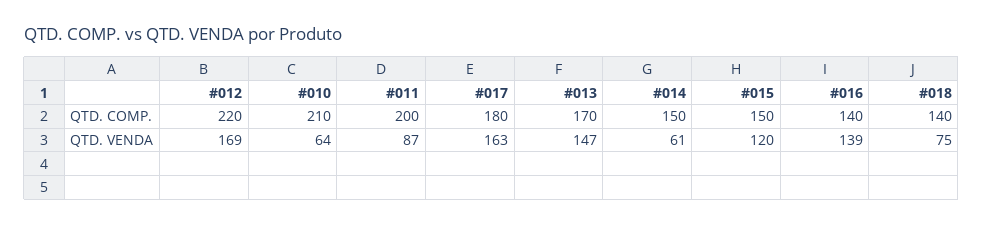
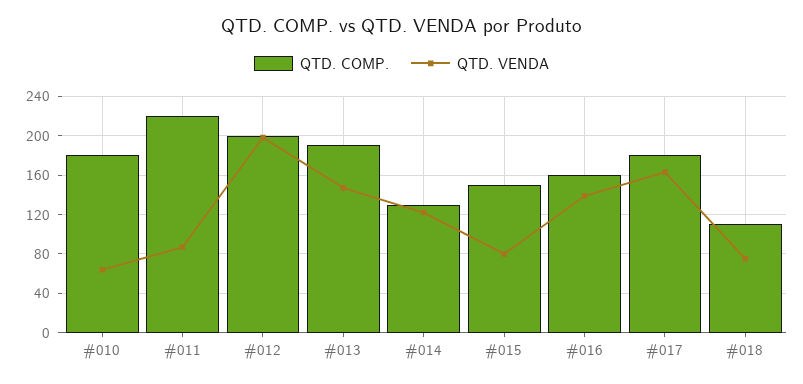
QTD. COMP., #012: 220 -> 200
QTD. COMP., #010: 210 -> 180
QTD. COMP., #011: 200 -> 220
QTD. COMP., #013: 170 -> 190
QTD. COMP., #014: 150 -> 130
QTD. COMP., #016: 140 -> 160
QTD. COMP., #018: 140 -> 110
QTD. VENDA, #012: 169 -> 200
QTD. VENDA, #014: 61 -> 120
QTD. VENDA, #015: 120 -> 80

